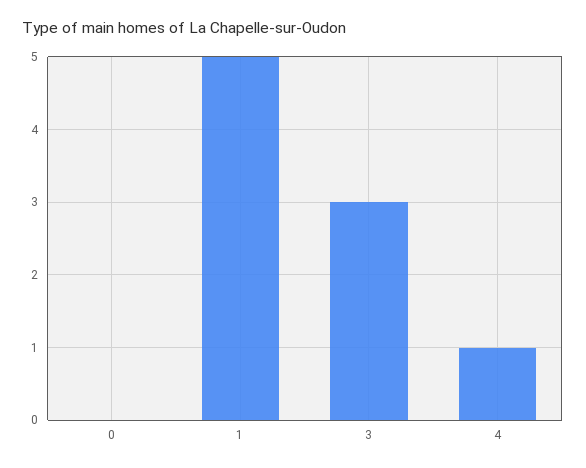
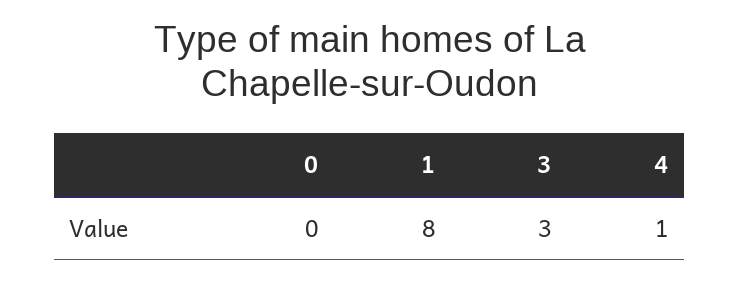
1: 5 -> 8

